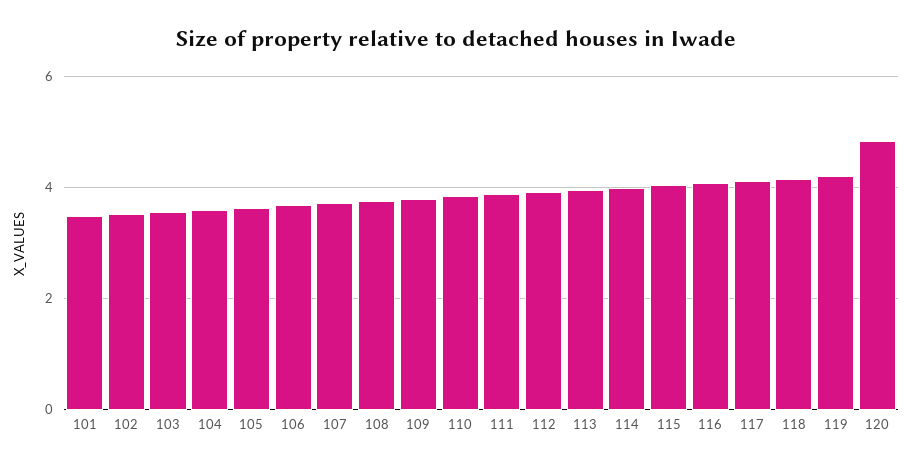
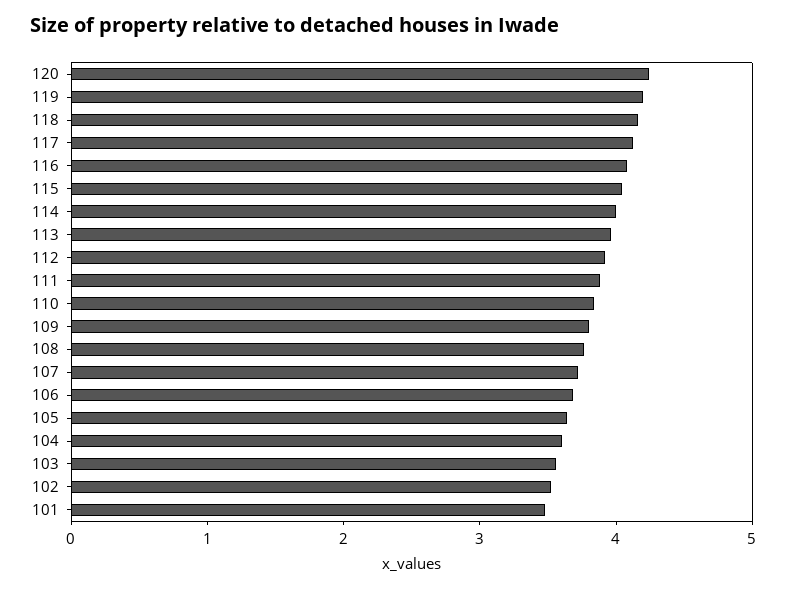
120: 4.8 -> 4.2

